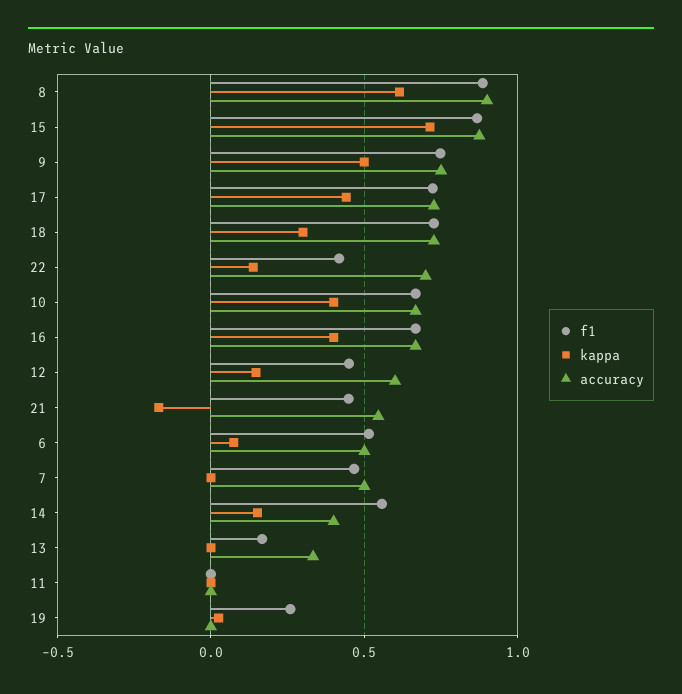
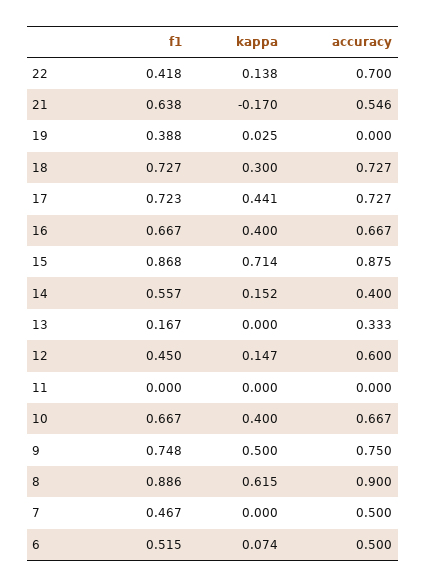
f1, 21: 0.45 -> 0.638
f1, 19: 0.25 -> 0.388

